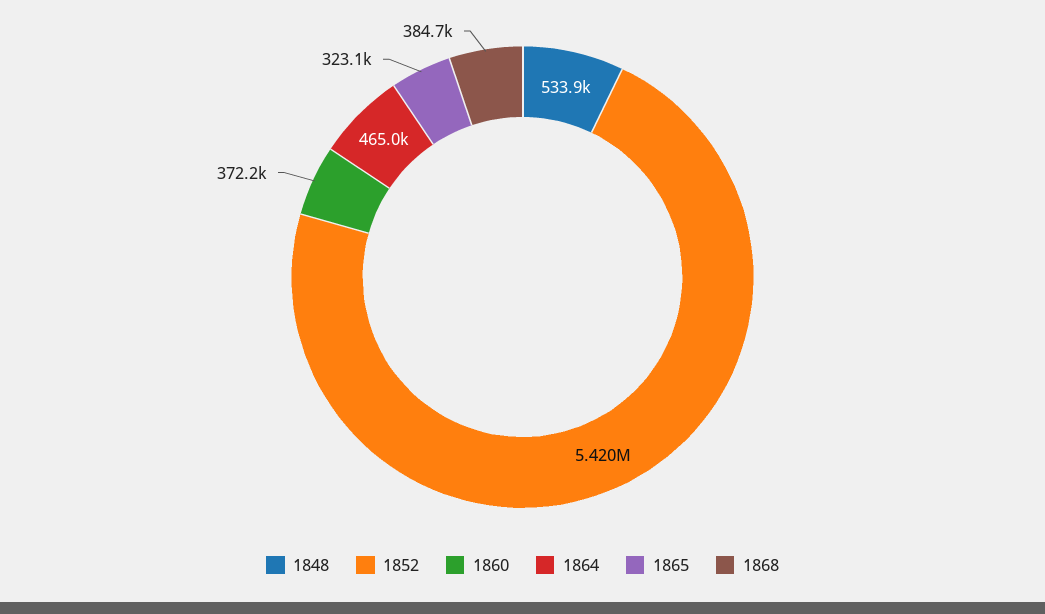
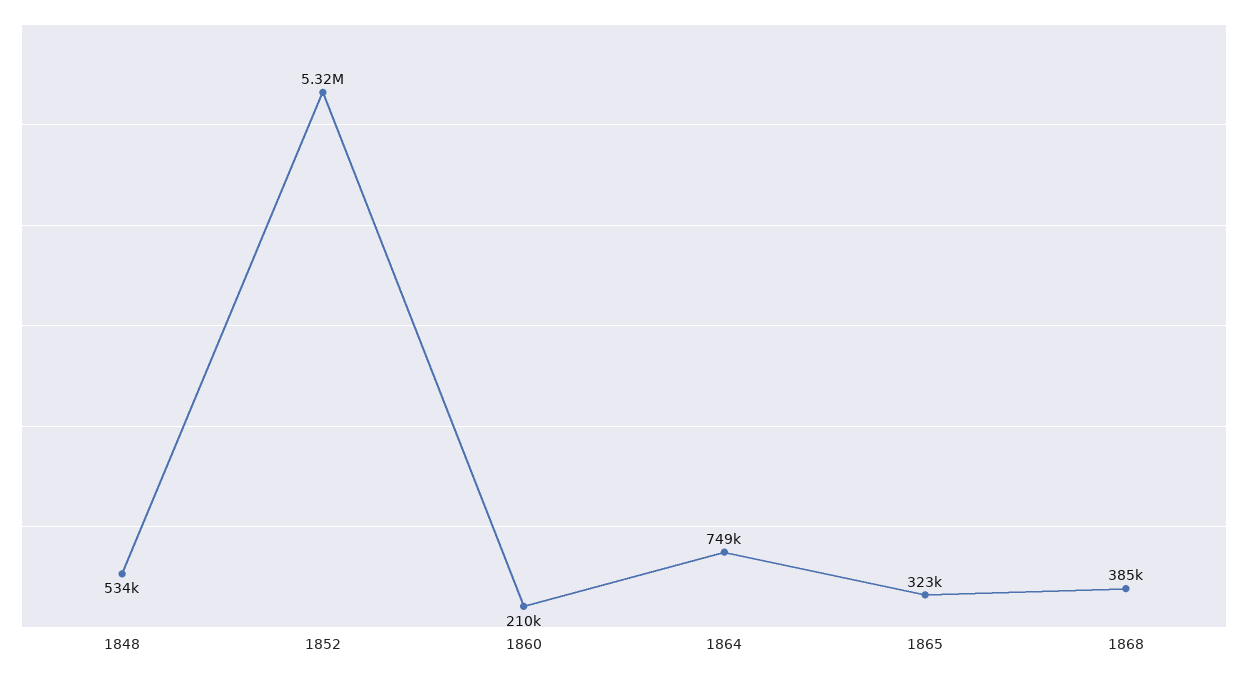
1852: 5420000 -> 5320000
1860: 372200 -> 210000
1864: 465000 -> 749000

